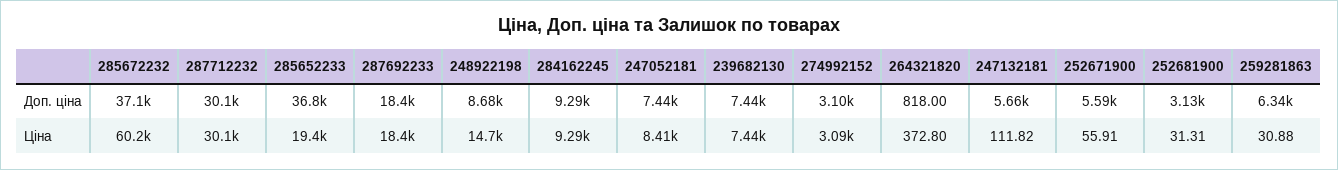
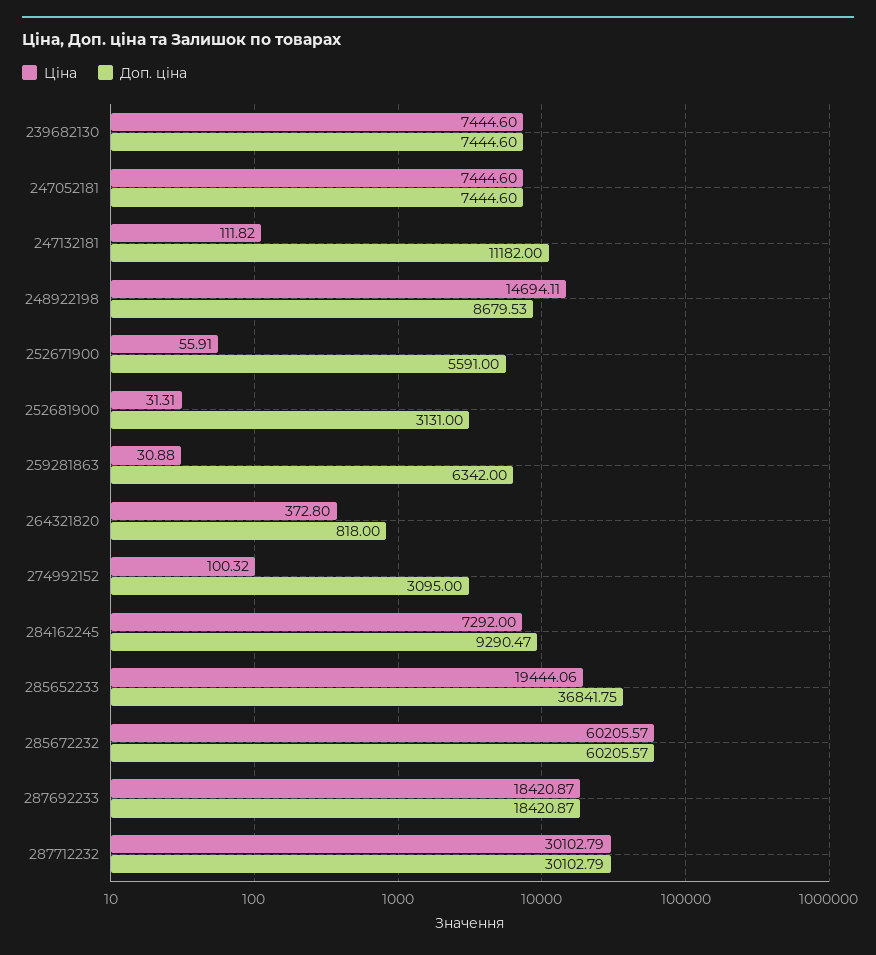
Доп. ціна, 285672232: 37100 -> 60205.57
Доп. ціна, 247132181: 5660 -> 11182
Ціна, 284162245: 9290 -> 7292
Ціна, 247052181: 8410 -> 7444.6
Ціна, 274992152: 3090 -> 100.32

